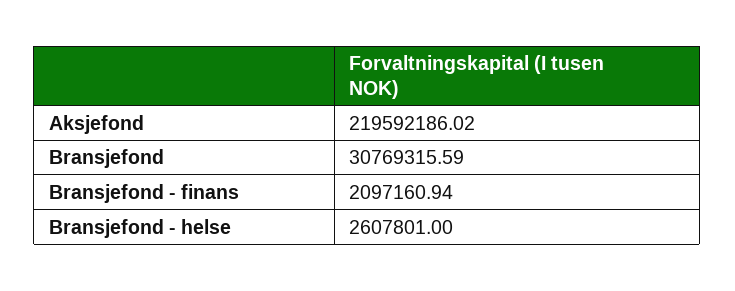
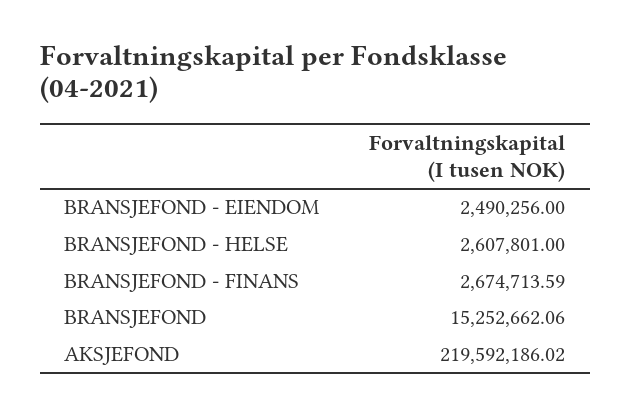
Bransjefond: 30769315.59 -> 15252662.06
Bransjefond - finans: 2097160.94 -> 2674713.59
BRANSJEFOND - EIENDOM: none -> 2490256

